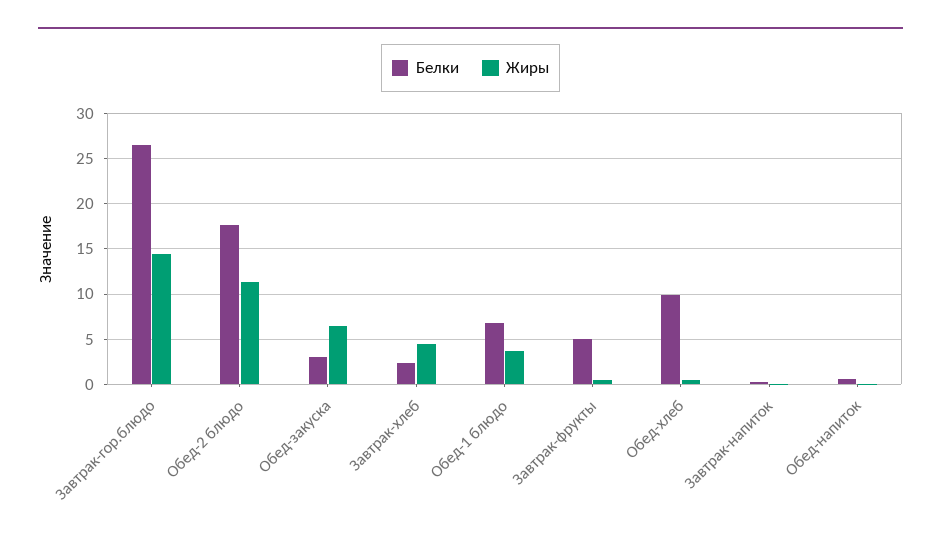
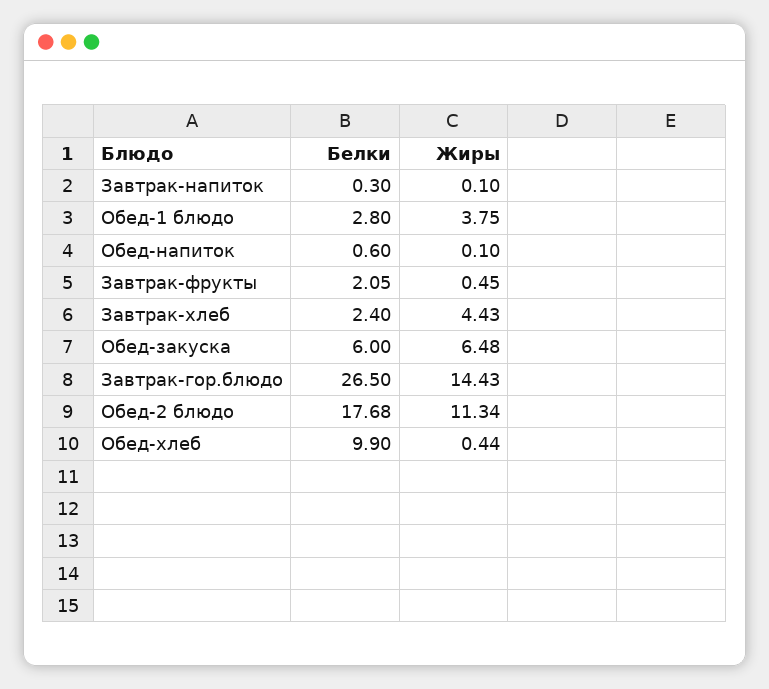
Белки, Обед-закуска: 3 -> 6
Белки, Обед-1 блюдо: 7 -> 2.8
Белки, Завтрак-фрукты: 5 -> 2.05

